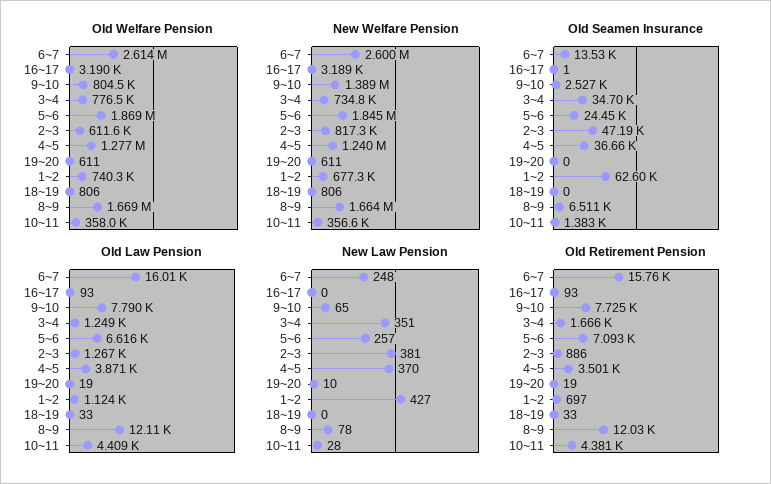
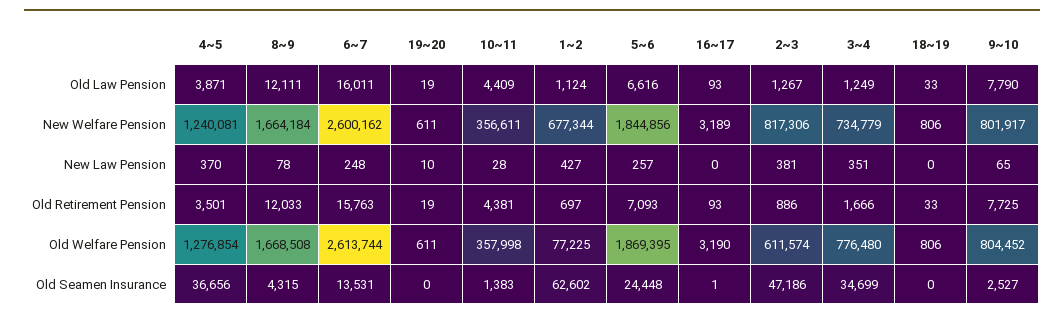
Old Welfare Pension, 1~2: 740300 -> 77225
New Welfare Pension, 9~10: 1389000 -> 801917
Old Seamen Insurance, 8~9: 6511 -> 4315

